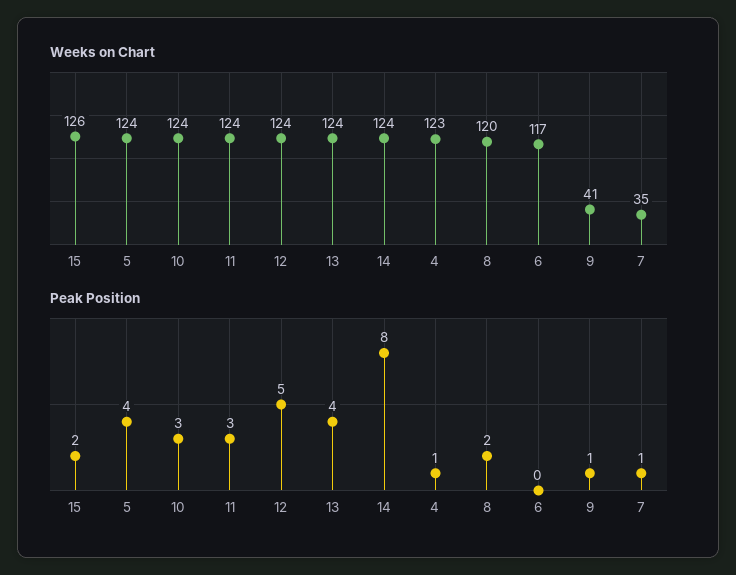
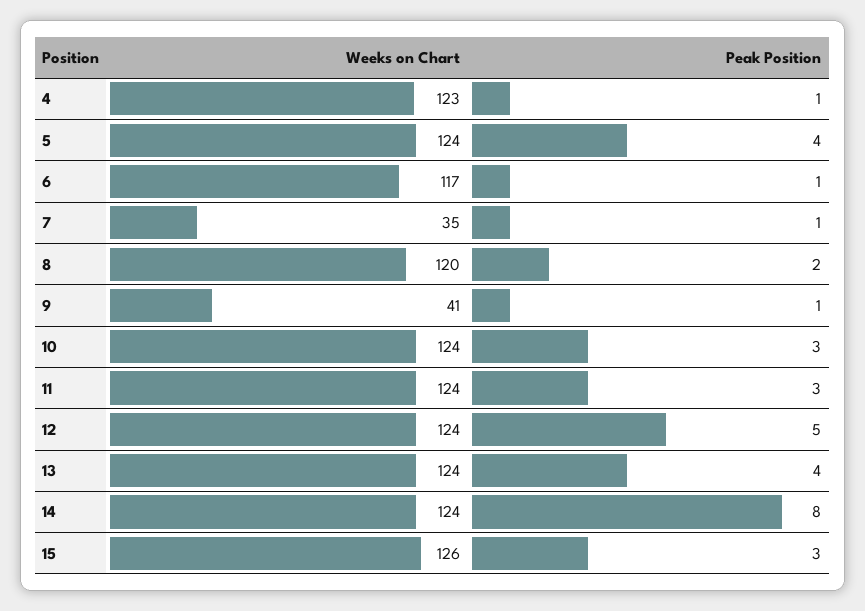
Peak Position, 15: 2 -> 3
Peak Position, 6: 0 -> 1

